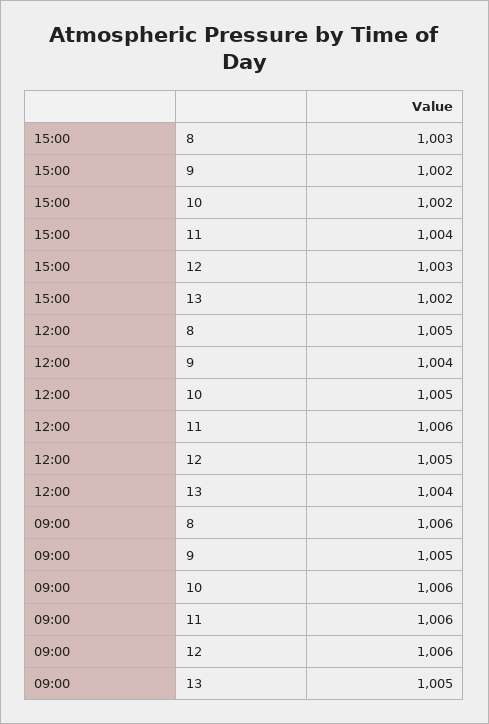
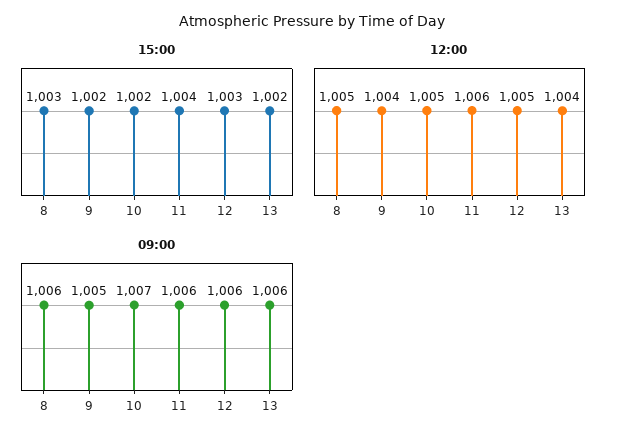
09:00, 10: 1006 -> 1007
09:00, 13: 1005 -> 1006

